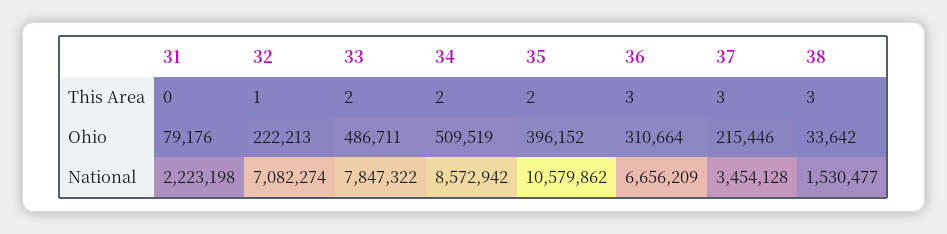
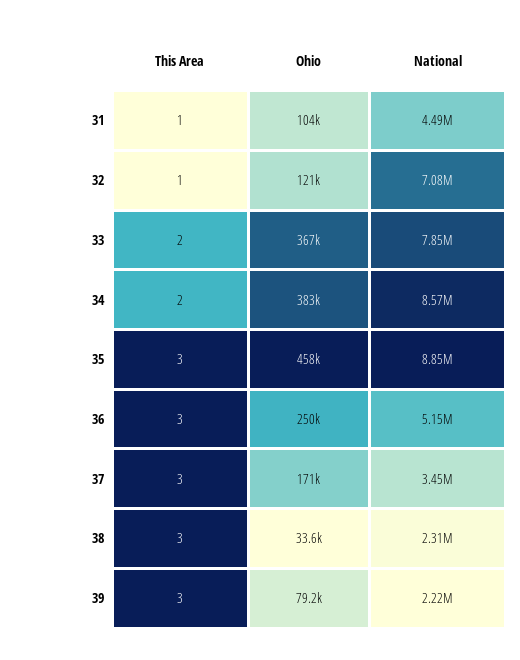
31, This Area: 0 -> 1
35, This Area: 2 -> 3
31, Ohio: 79176 -> 104000
32, Ohio: 222213 -> 121000
33, Ohio: 486711 -> 367000
34, Ohio: 509519 -> 383000
35, Ohio: 396152 -> 458000
36, Ohio: 310664 -> 250000
37, Ohio: 215446 -> 171000
31, National: 2223198 -> 4490000
35, National: 10579862 -> 8850000
36, National: 6656209 -> 5150000
38, National: 1530477 -> 2310000
39, This Area: none -> 3
39, Ohio: none -> 79200
39, National: none -> 2220000

